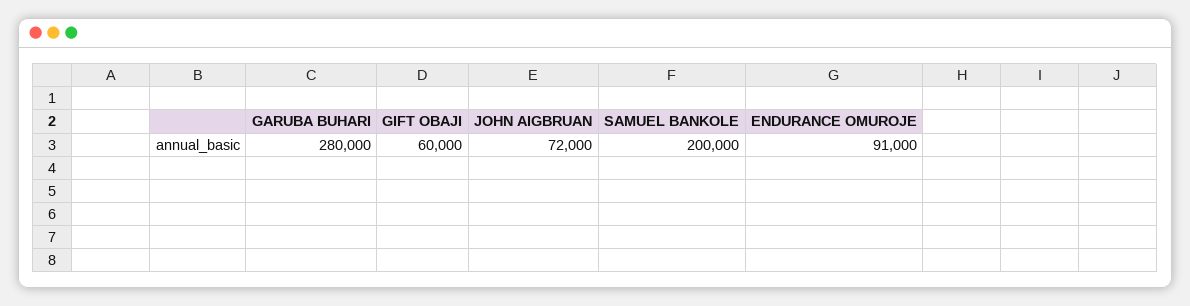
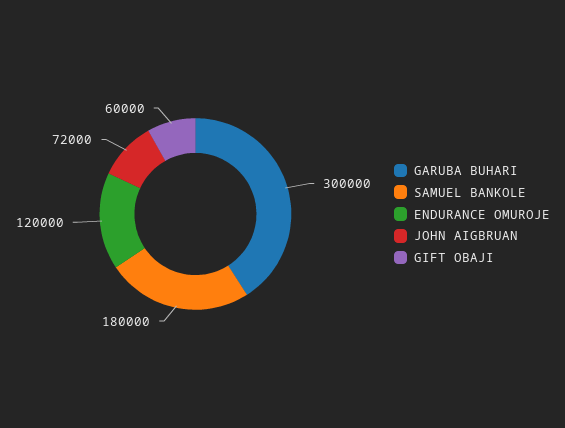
GARUBA BUHARI: 280000 -> 300000
SAMUEL BANKOLE: 200000 -> 180000
ENDURANCE OMUROJE: 91000 -> 120000

